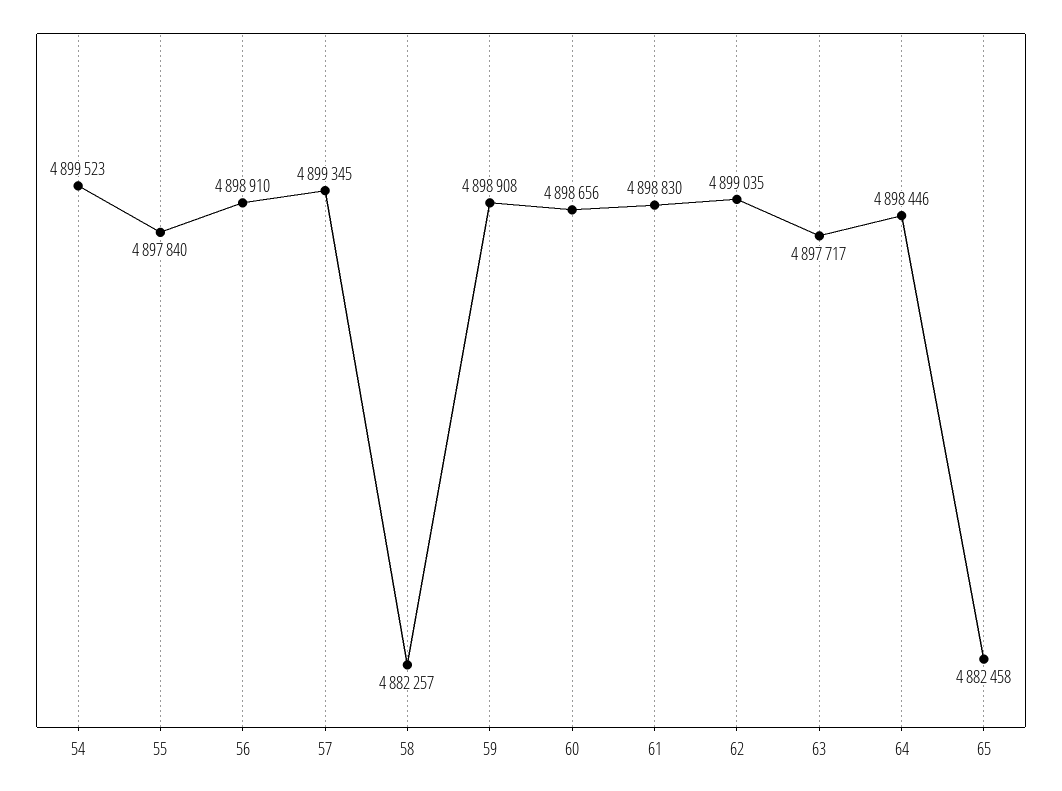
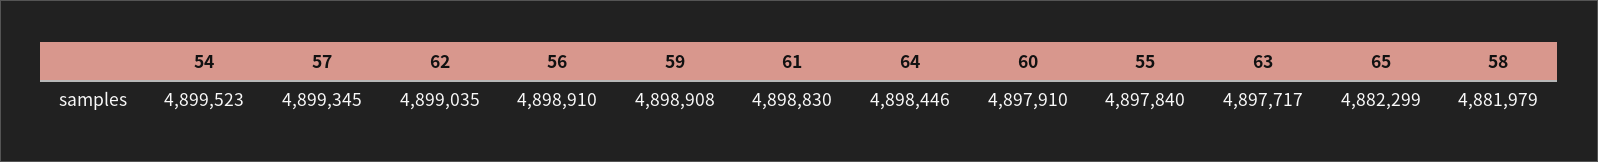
58: 4882257 -> 4881979
60: 4898656 -> 4897910
65: 4882458 -> 4882299

